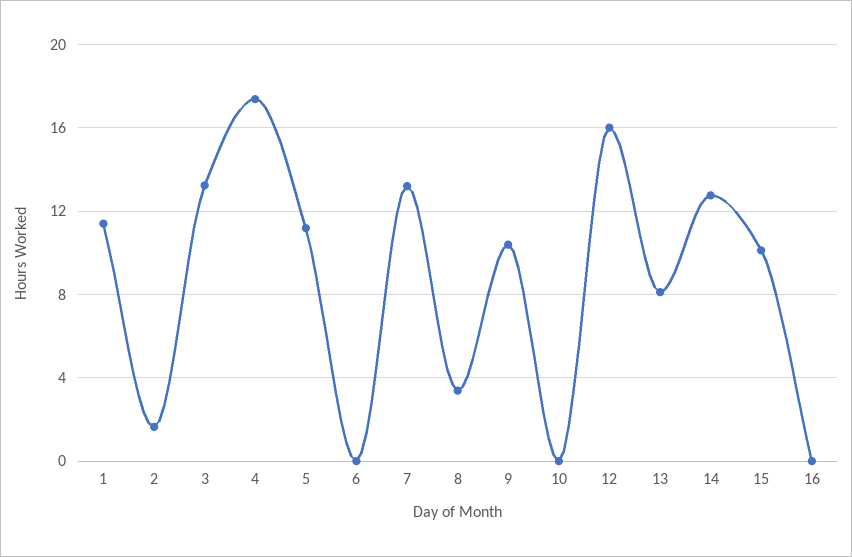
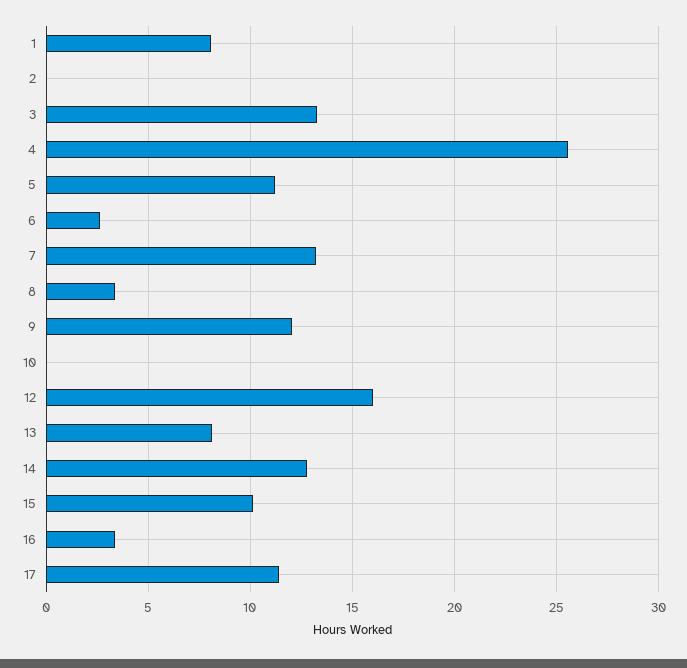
1: 11.5 -> 8
2: 1.5 -> 0
4: 17.5 -> 25.5
6: 0 -> 2.5
9: 10.5 -> 12
16: 0 -> 3.5
17: none -> 11.5

